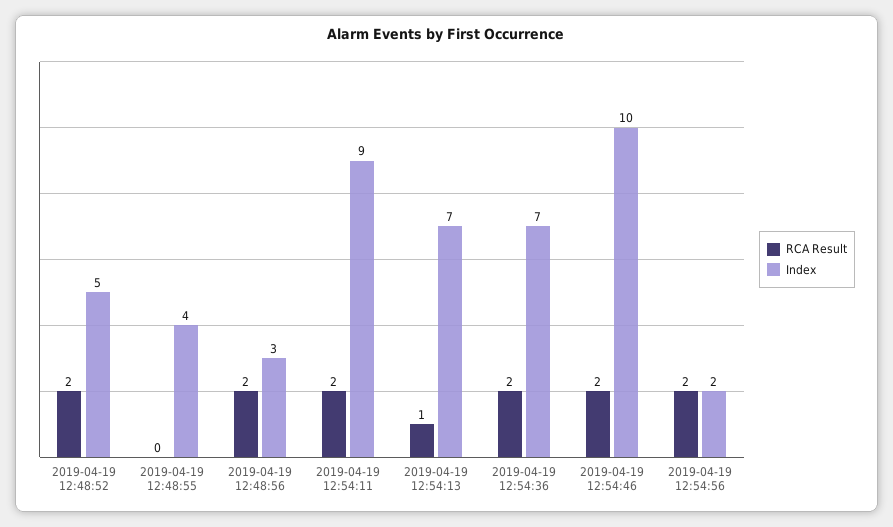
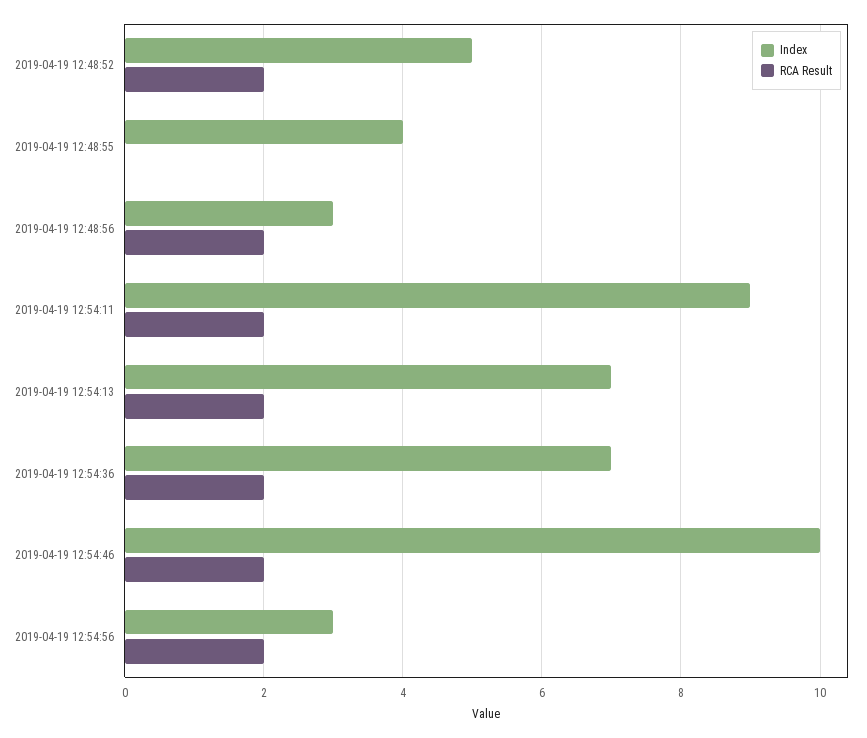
RCA Result, 2019-04-19 12:54:13: 1 -> 2
Index, 2019-04-19 12:54:56: 2 -> 3

